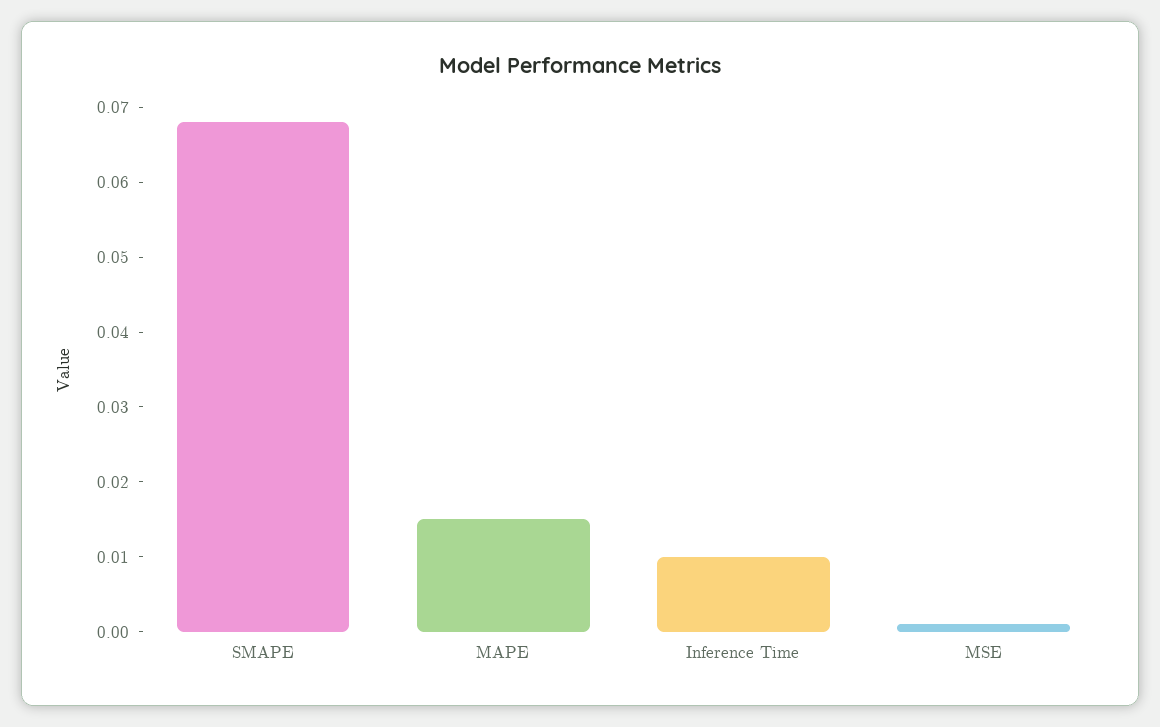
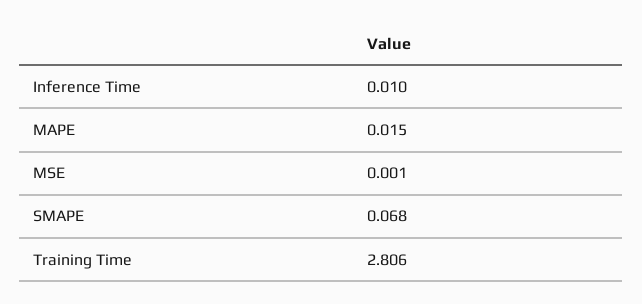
Training Time: none -> 2.806

